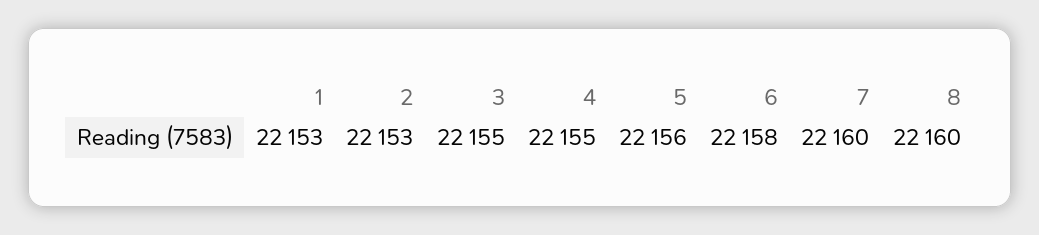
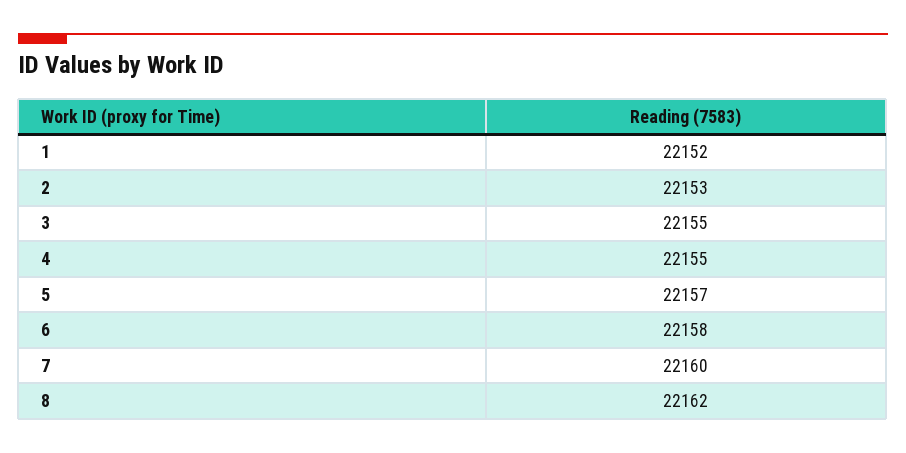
1: 22153 -> 22152
5: 22156 -> 22157
8: 22160 -> 22162

